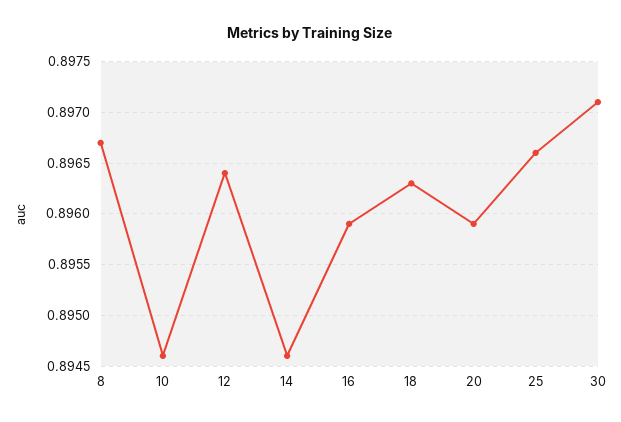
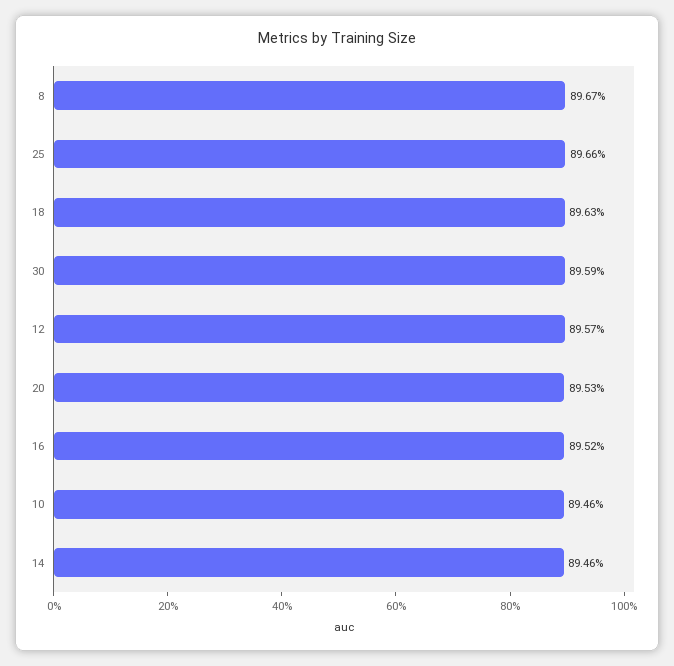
12: 0.8964 -> 0.8957
16: 0.8959 -> 0.8952
20: 0.8959 -> 0.8953
30: 0.8971 -> 0.8959

